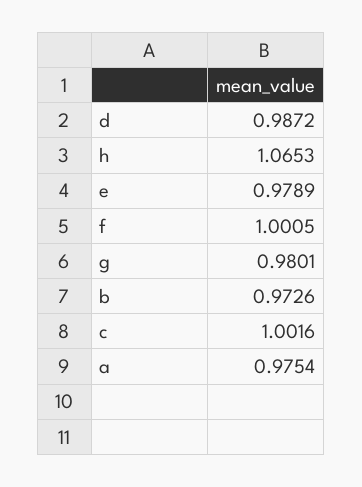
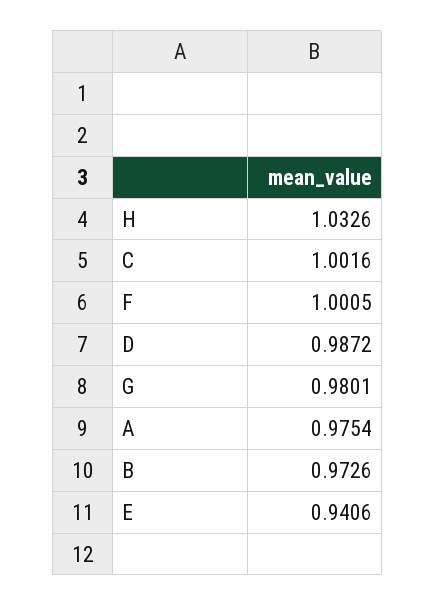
h: 1.0653 -> 1.0326
e: 0.9789 -> 0.9406

